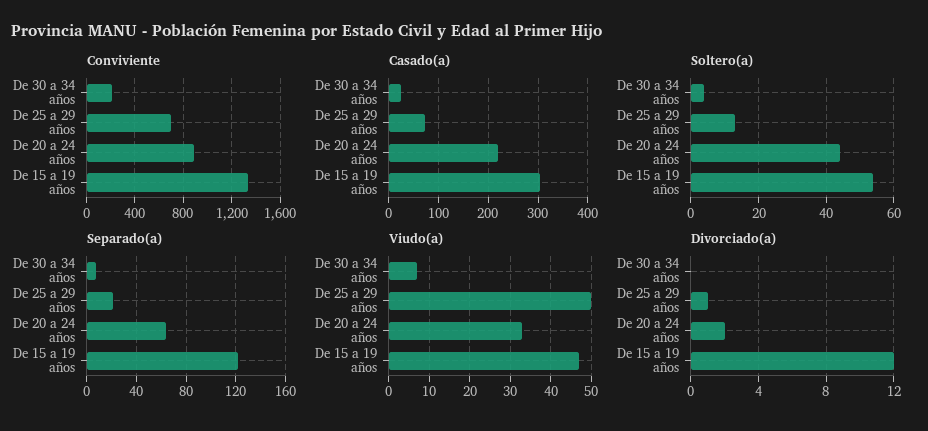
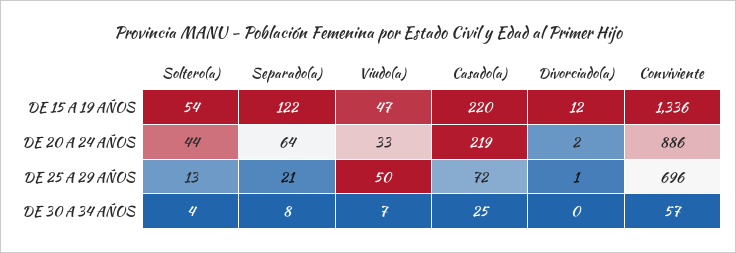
Conviviente, De 30 a 34 años: 200 -> 57
Casado(a), De 15 a 19 años: 300 -> 220

